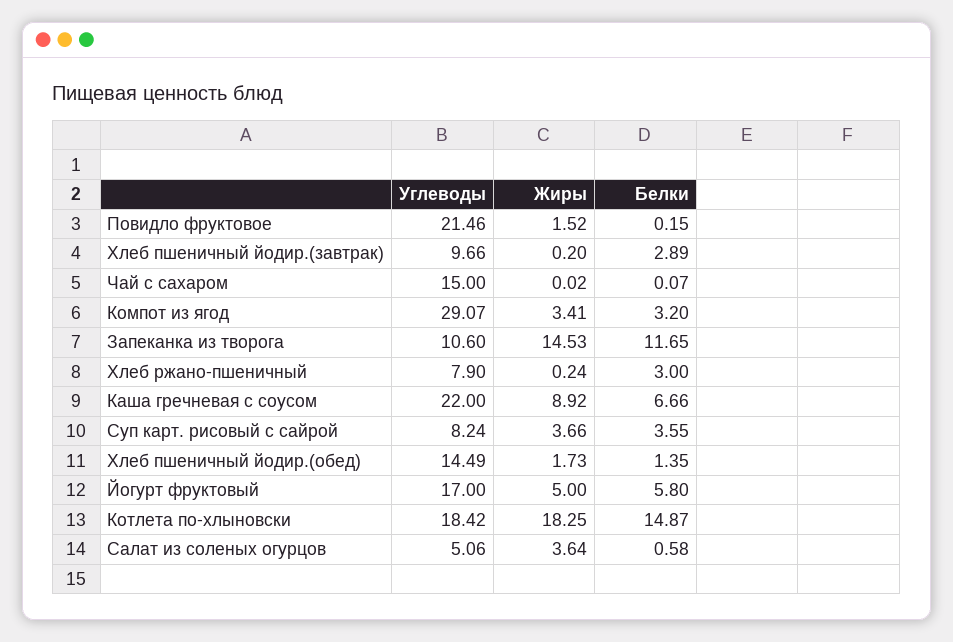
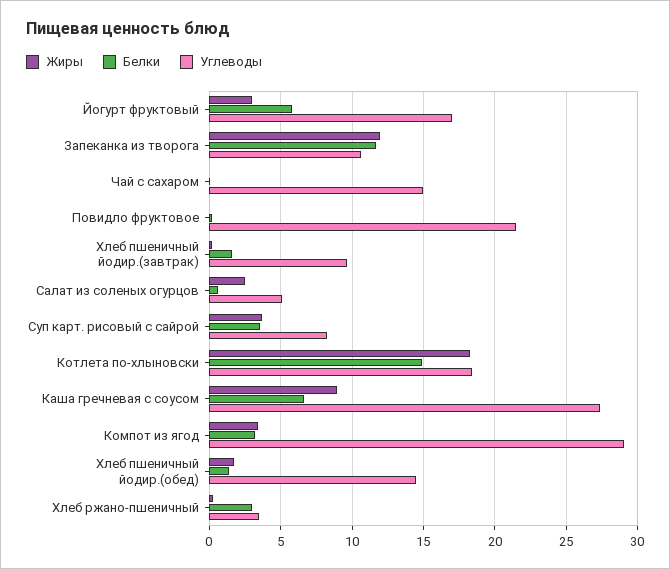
Жиры, Повидло фруктовое: 1.52 -> 0
Белки, Хлеб пшеничный йодир.(завтрак): 2.89 -> 1.5
Жиры, Запеканка из творога: 14.53 -> 12
Углеводы, Хлеб ржано-пшеничный: 7.9 -> 3.5
Углеводы, Каша гречневая с соусом: 22 -> 27.5
Жиры, Йогурт фруктовый: 5 -> 3
Жиры, Салат из соленых огурцов: 3.64 -> 2.5

